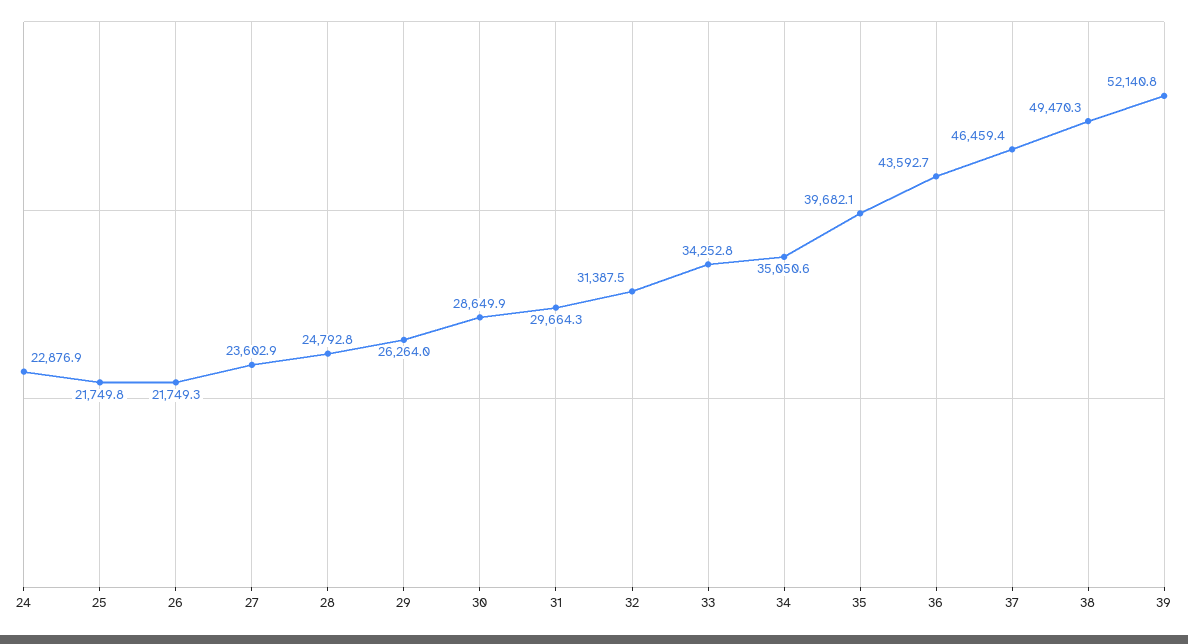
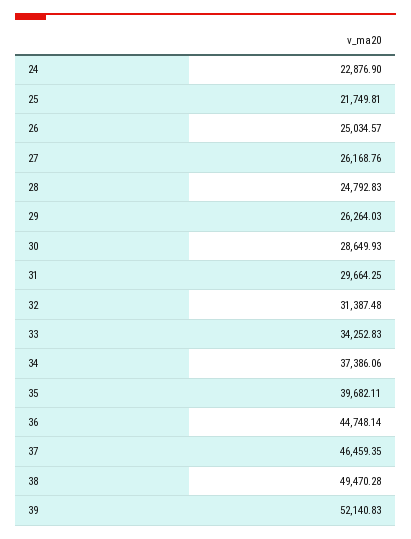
26: 21749.3 -> 25034.57
27: 23602.9 -> 26168.76
34: 35050.6 -> 37386.06
36: 43592.7 -> 44748.14

